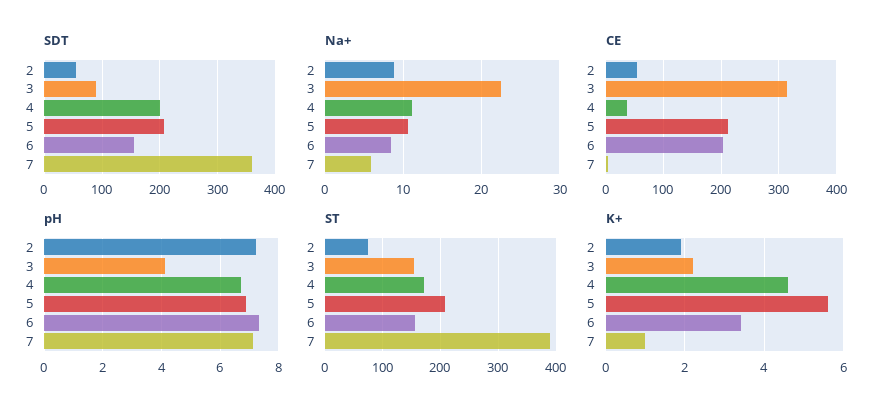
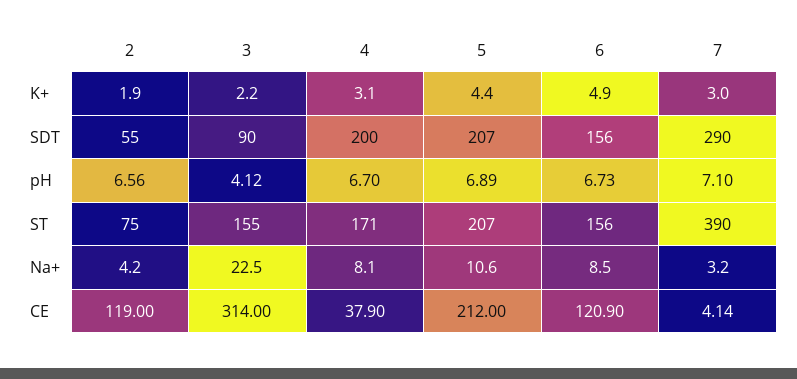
SDT, 7: 360 -> 290
Na+, 2: 9 -> 4.2
Na+, 4: 11 -> 8.1
Na+, 7: 6 -> 3.2
CE, 2: 60 -> 119
CE, 6: 200 -> 120.9
pH, 2: 7.25 -> 6.56
pH, 6: 7.25 -> 6.73
K+, 4: 4.5 -> 3.1
K+, 5: 5.5 -> 4.4
K+, 6: 3.5 -> 4.9
K+, 7: 1 -> 3

